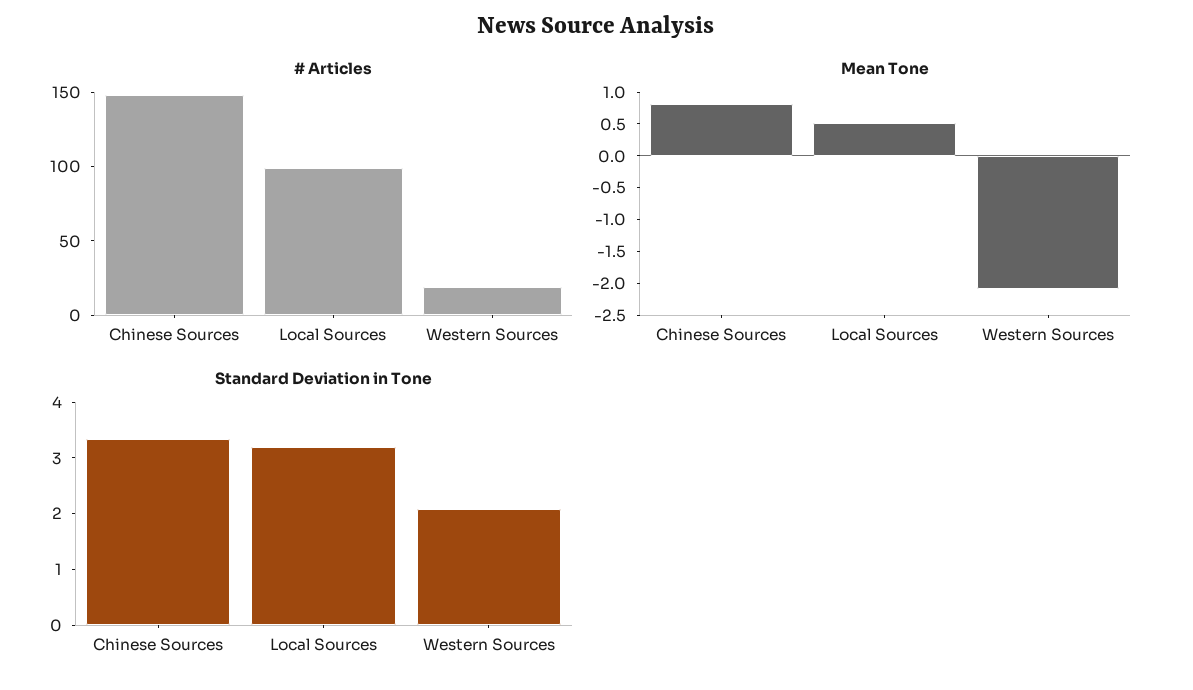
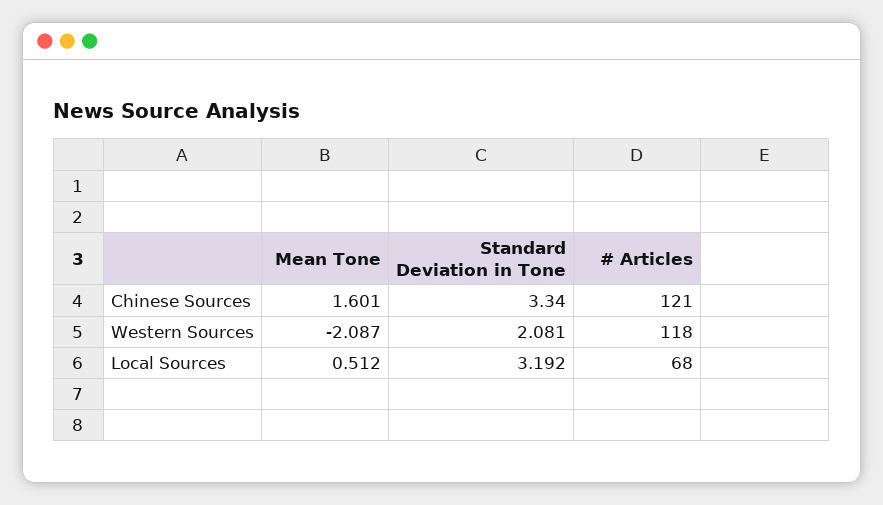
# Articles, Chinese Sources: 150 -> 121
# Articles, Local Sources: 100 -> 68
# Articles, Western Sources: 20 -> 118
Mean Tone, Chinese Sources: 0.75 -> 1.601

